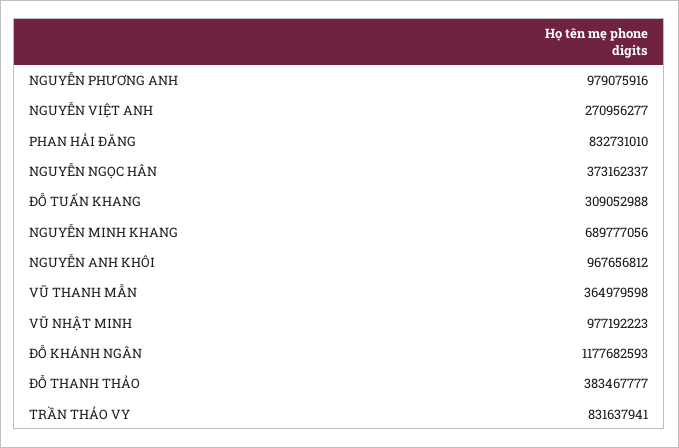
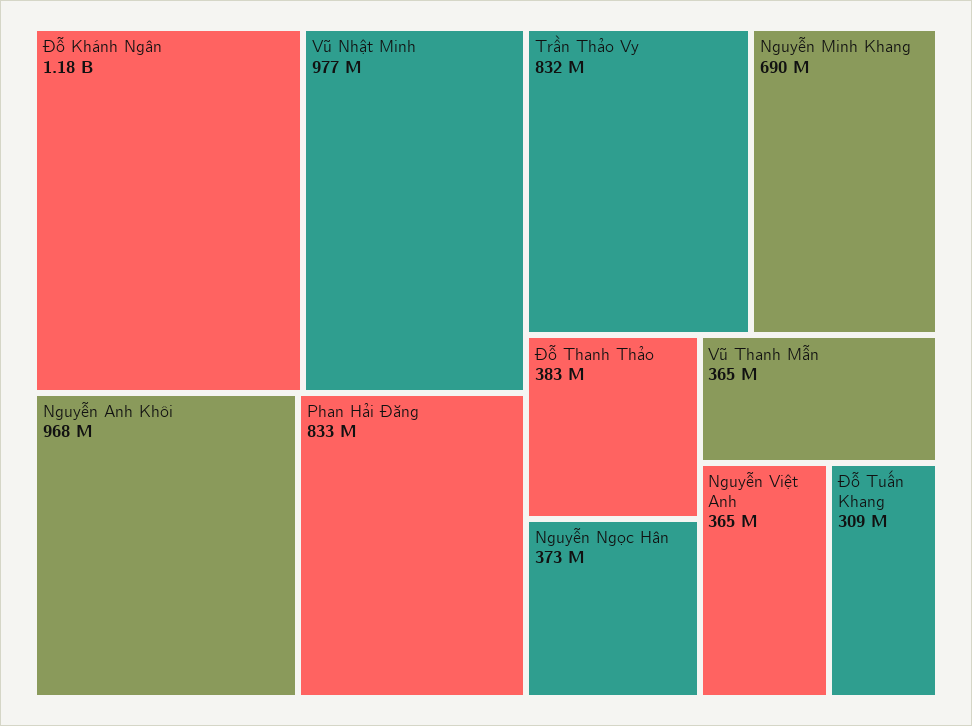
NGUYỄN PHƯƠNG ANH: 979075916 -> none
NGUYỄN VIỆT ANH: 270956277 -> 365000000

